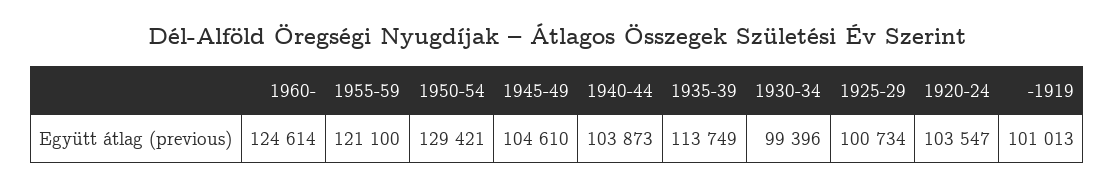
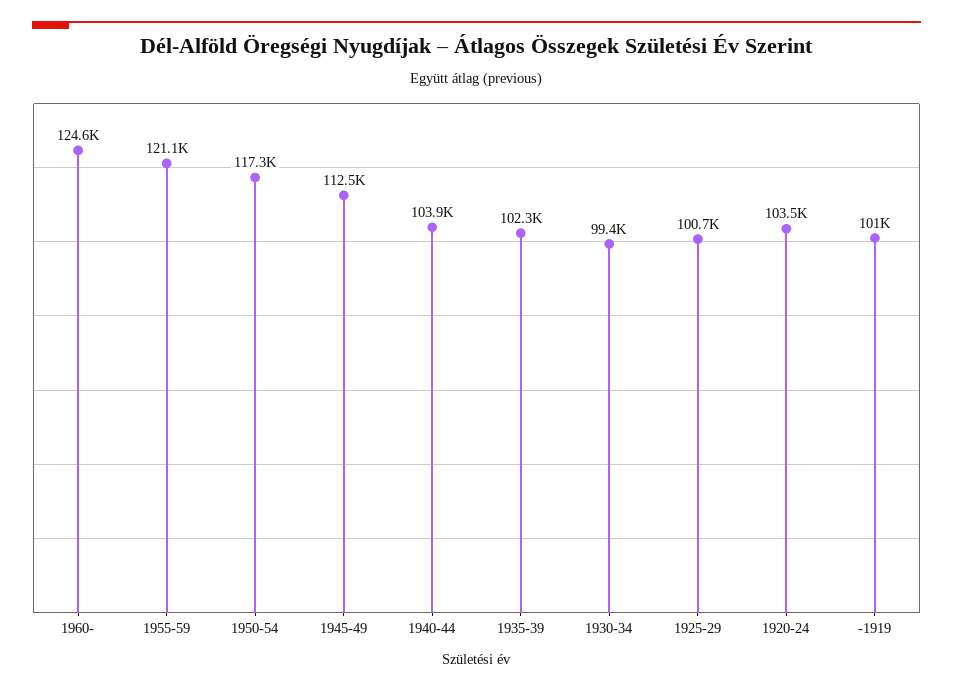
1950-54: 129421 -> 117300
1945-49: 104610 -> 112500
1935-39: 113749 -> 102300

